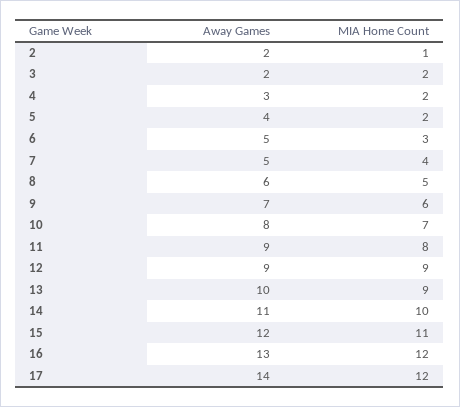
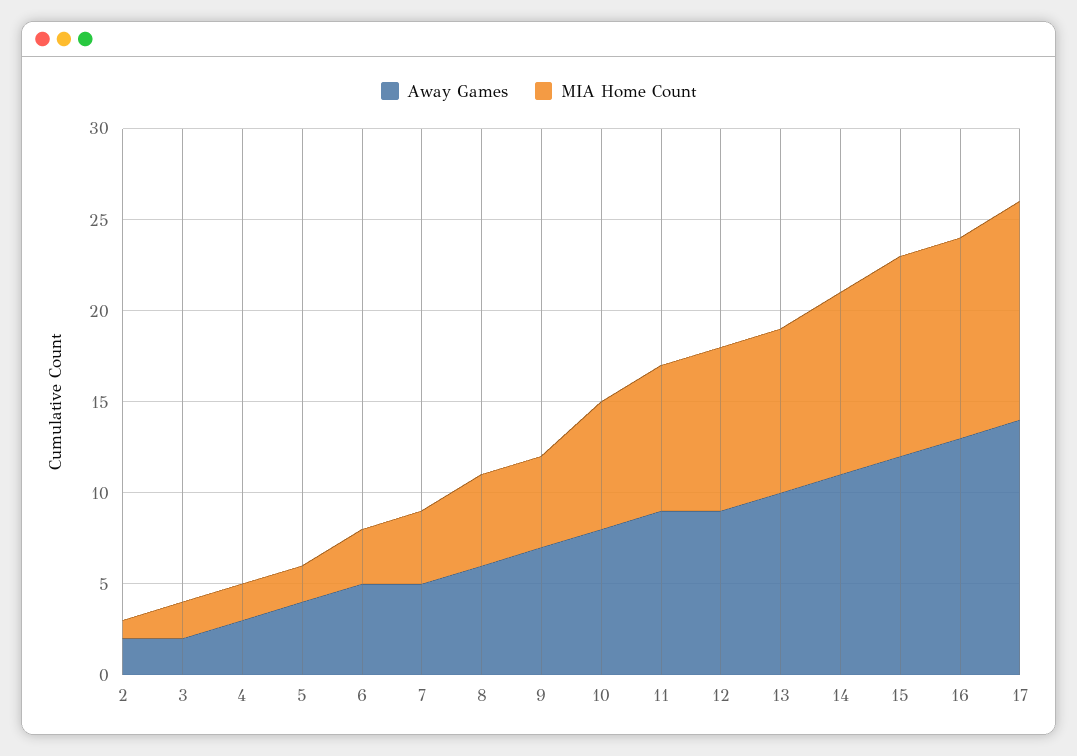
MIA Home Count, 9: 6 -> 5
MIA Home Count, 16: 12 -> 11

